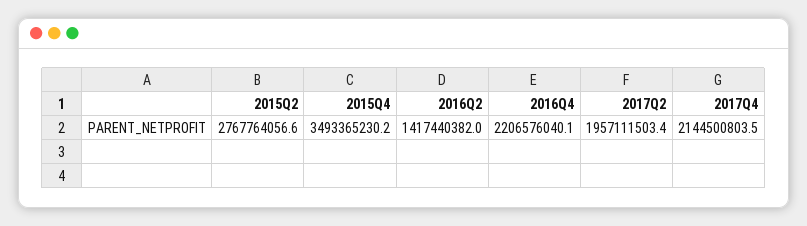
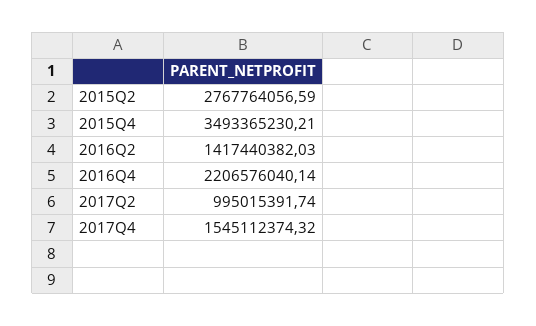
2017Q2: 1957111503.4 -> 995015391.74
2017Q4: 2144500803.5 -> 1545112374.32

